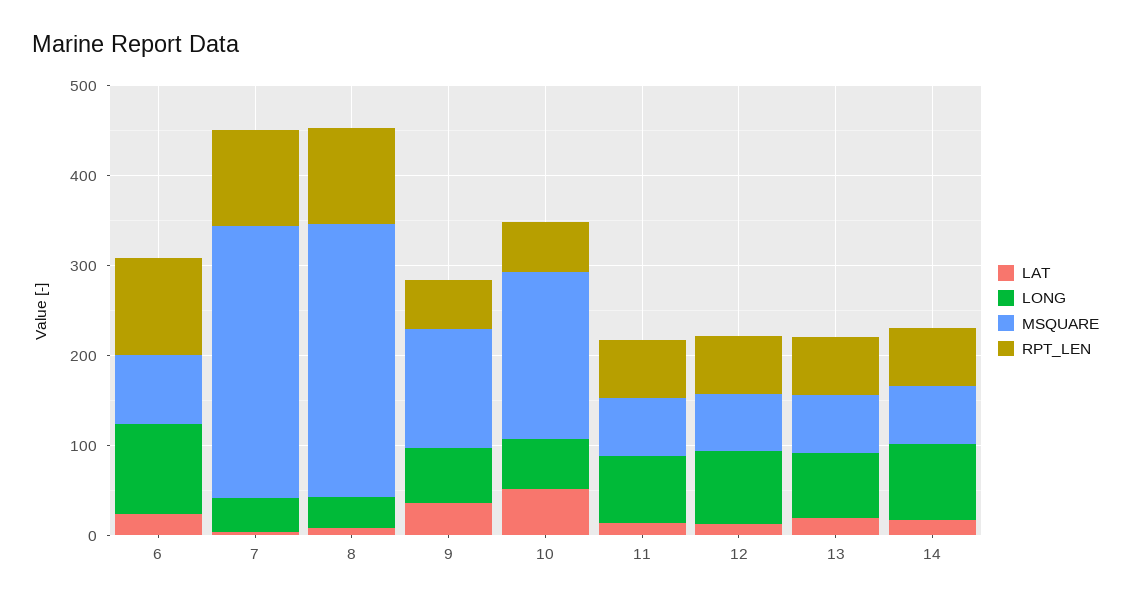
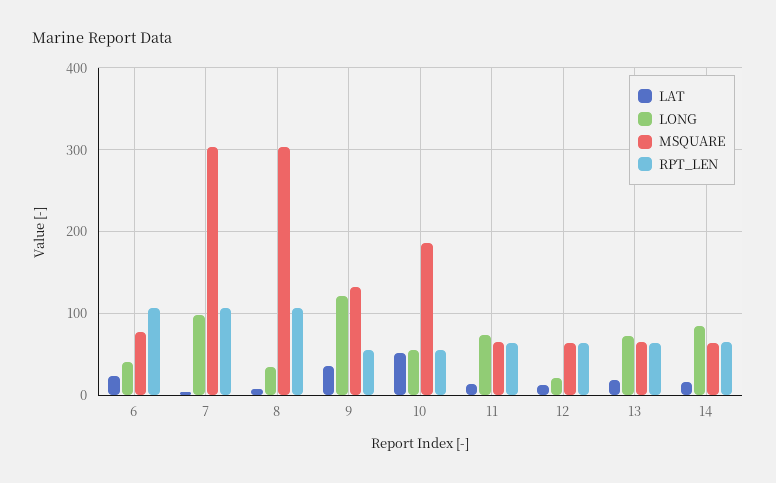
LONG, 6: 100 -> 40
LONG, 7: 40 -> 100
LONG, 9: 60 -> 120
LONG, 12: 80 -> 20

